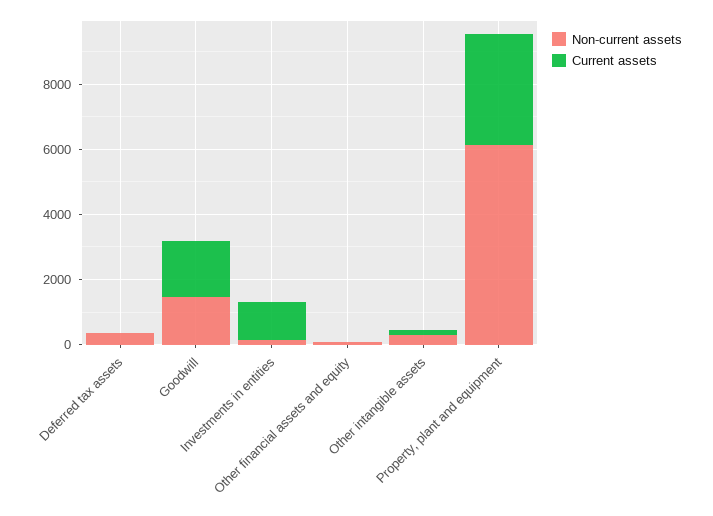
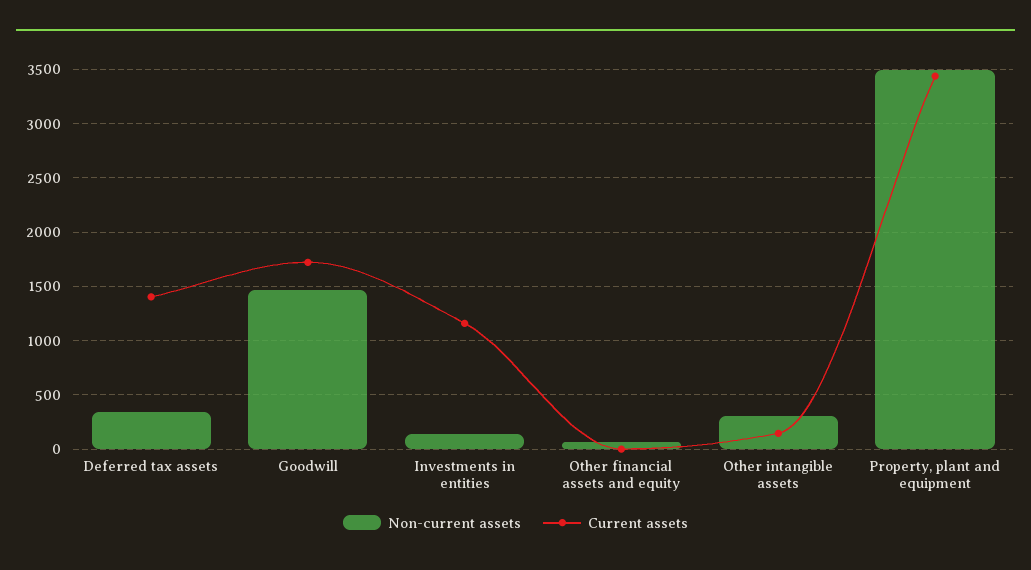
Current assets, Deferred tax assets: 0 -> 1400
Non-current assets, Property, plant and equipment: 6000 -> 3500

